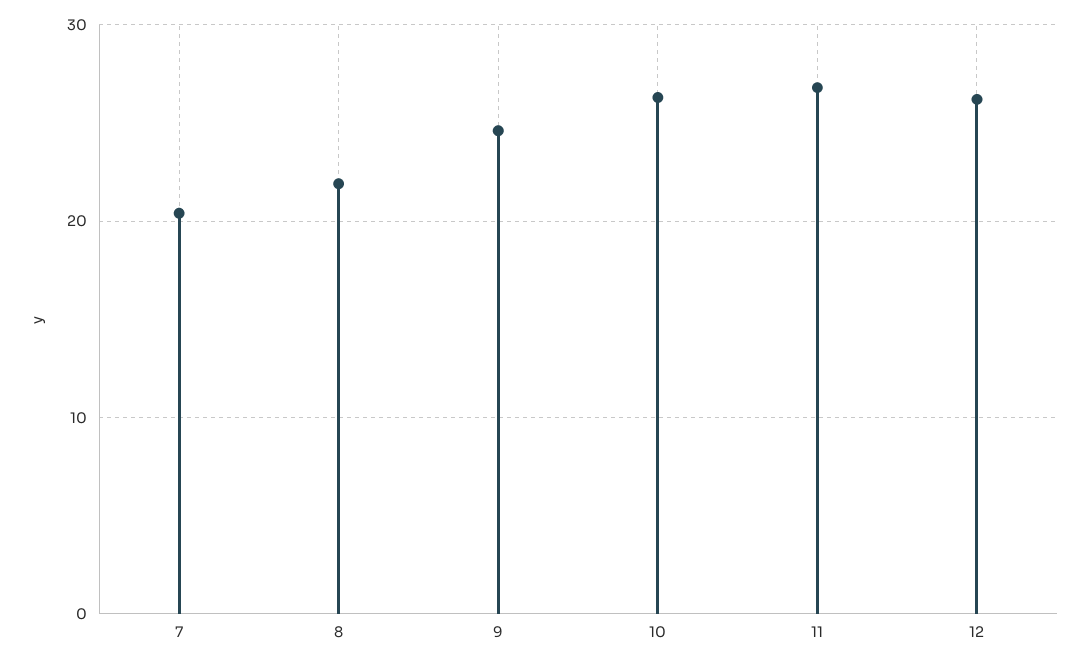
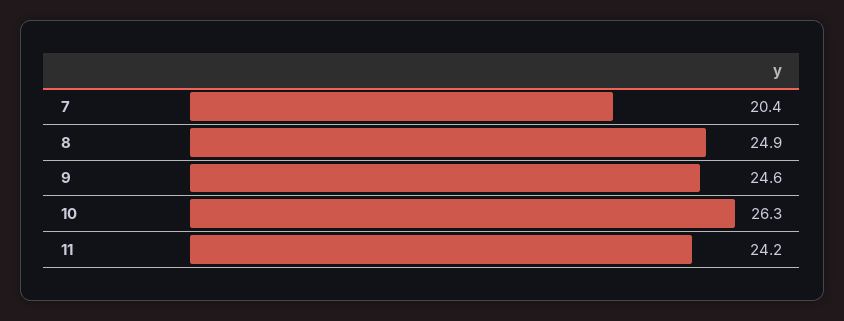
8: 22 -> 24.9
11: 27 -> 24.2
12: 26 -> none

